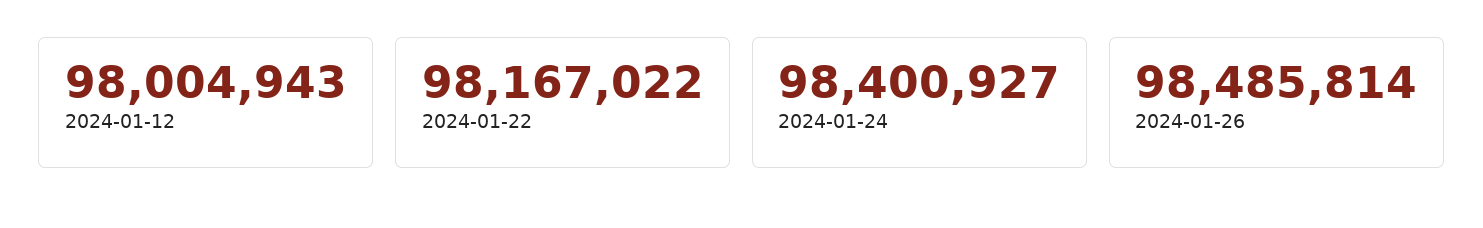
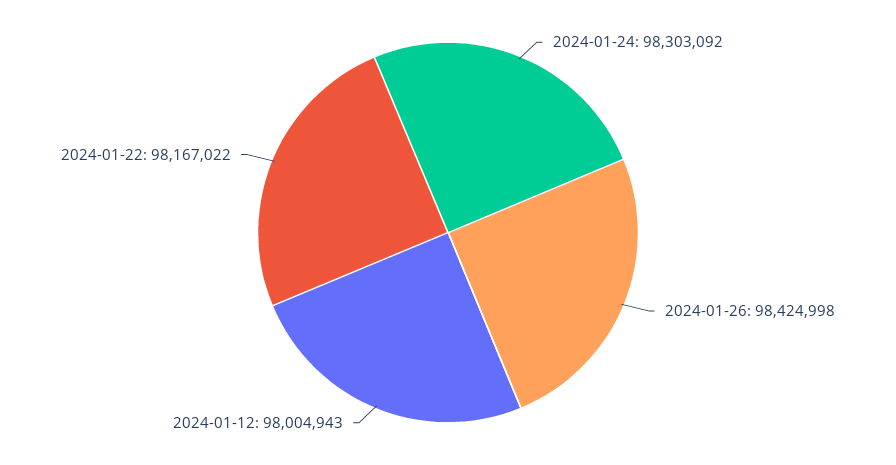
2024-01-24: 98400927 -> 98303092
2024-01-26: 98485814 -> 98424998

